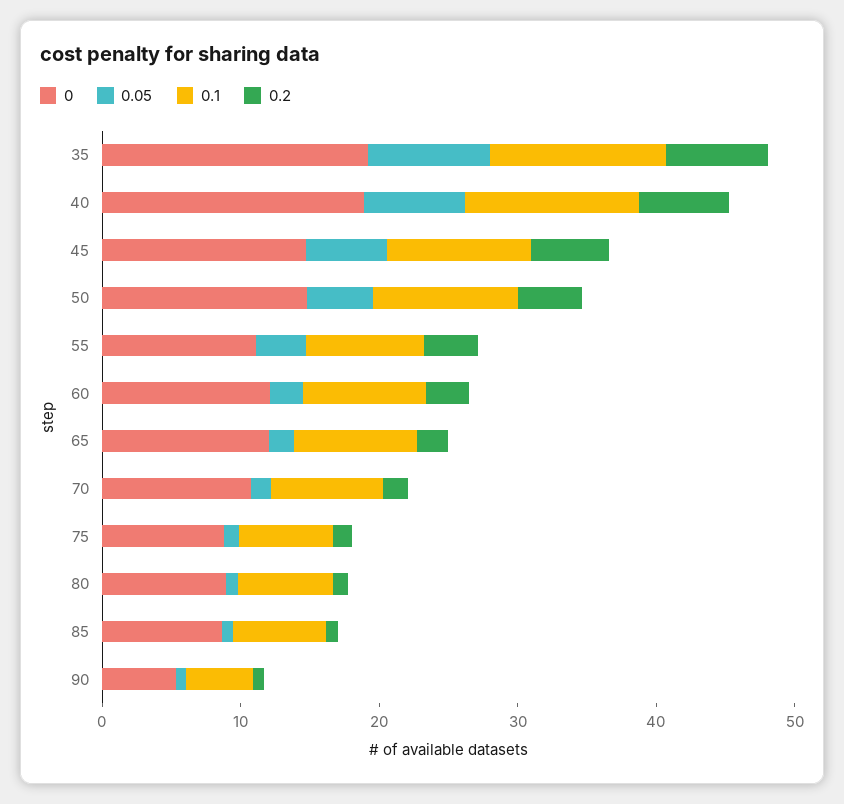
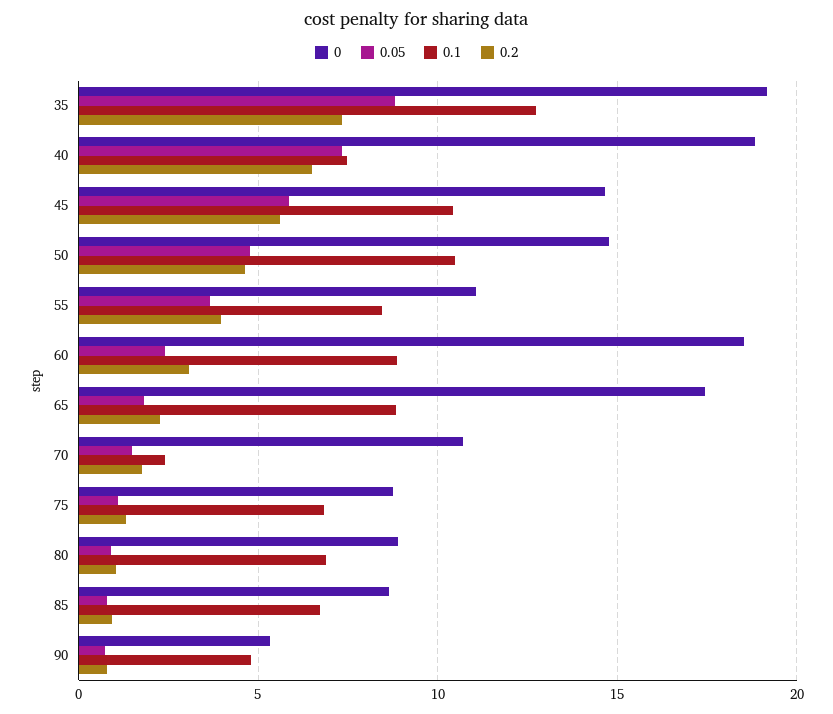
0.1, 40: 12 -> 7.5
0, 60: 12 -> 18.5
0, 65: 12 -> 17.5
0.1, 70: 8 -> 2.5

